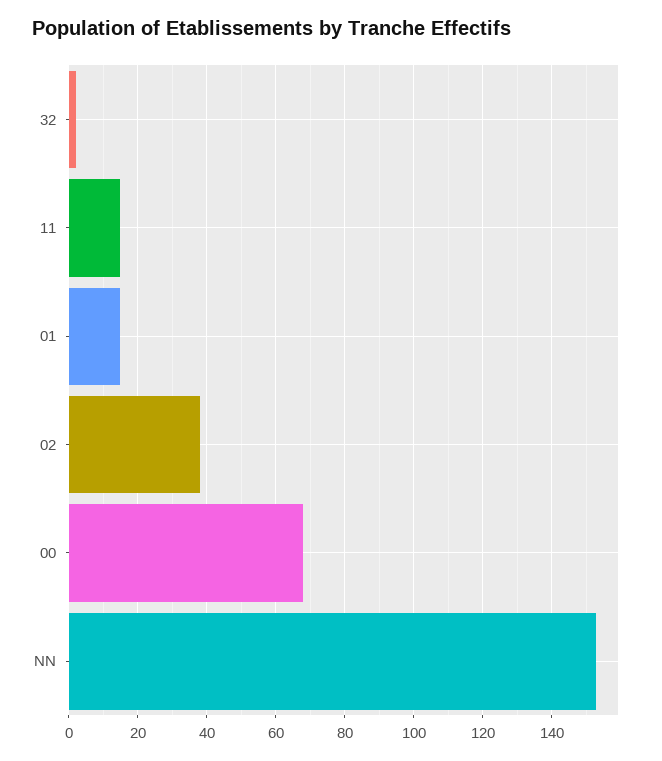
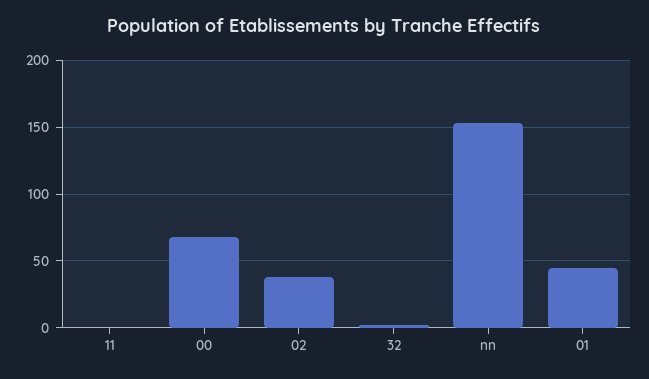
11: 15 -> 0
01: 15 -> 45

